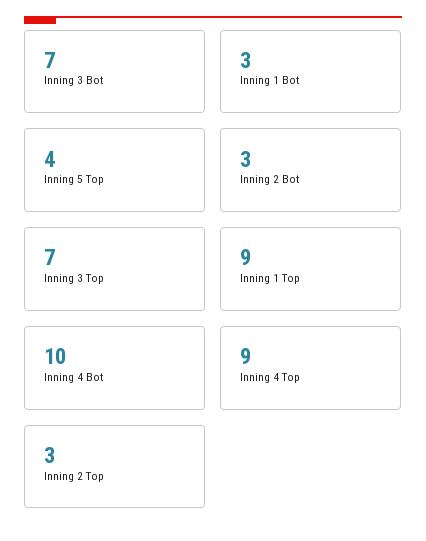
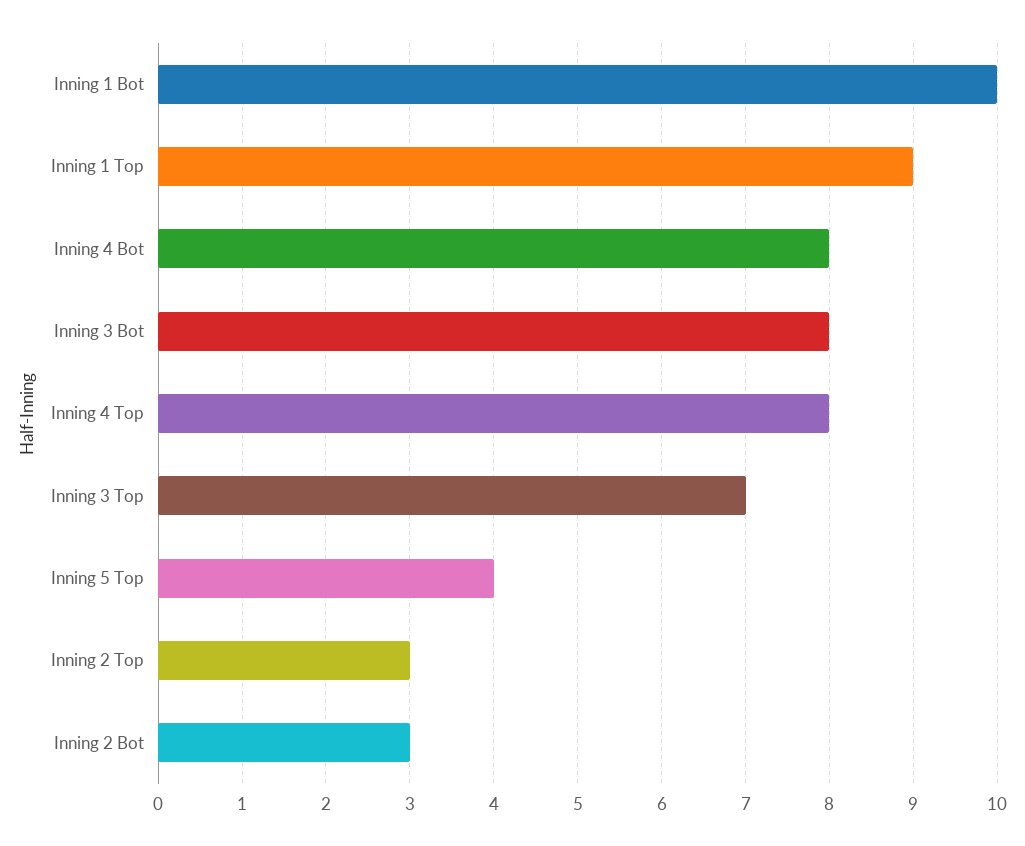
Inning 3 Bot: 7 -> 8
Inning 1 Bot: 3 -> 10
Inning 4 Bot: 10 -> 8
Inning 4 Top: 9 -> 8

